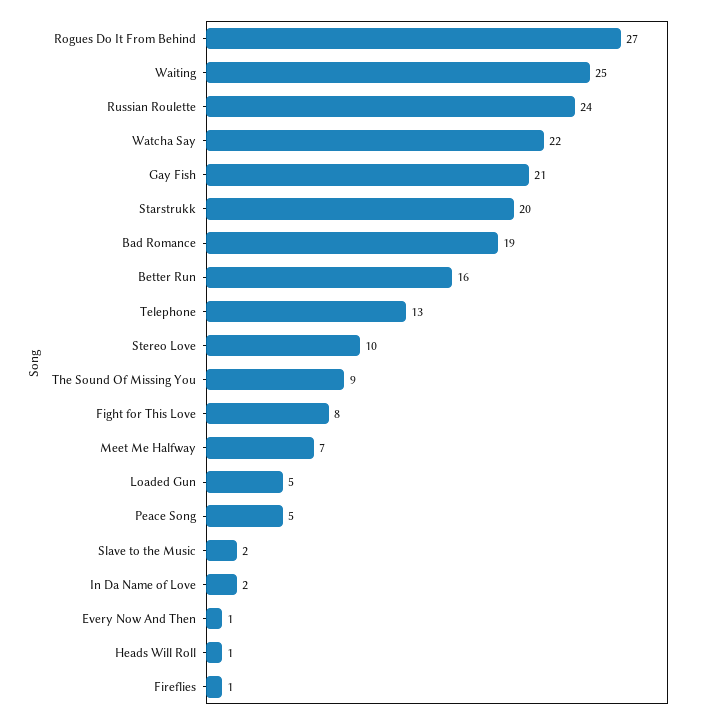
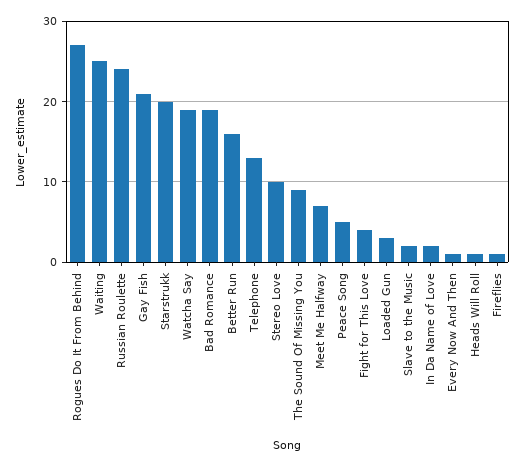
Watcha Say: 22 -> 19
Fight for This Love: 8 -> 4
Loaded Gun: 5 -> 3

